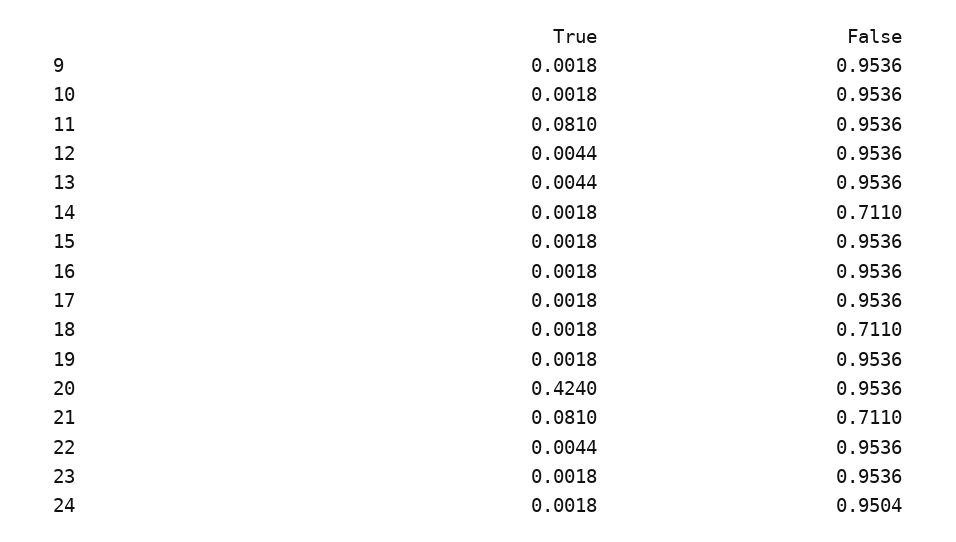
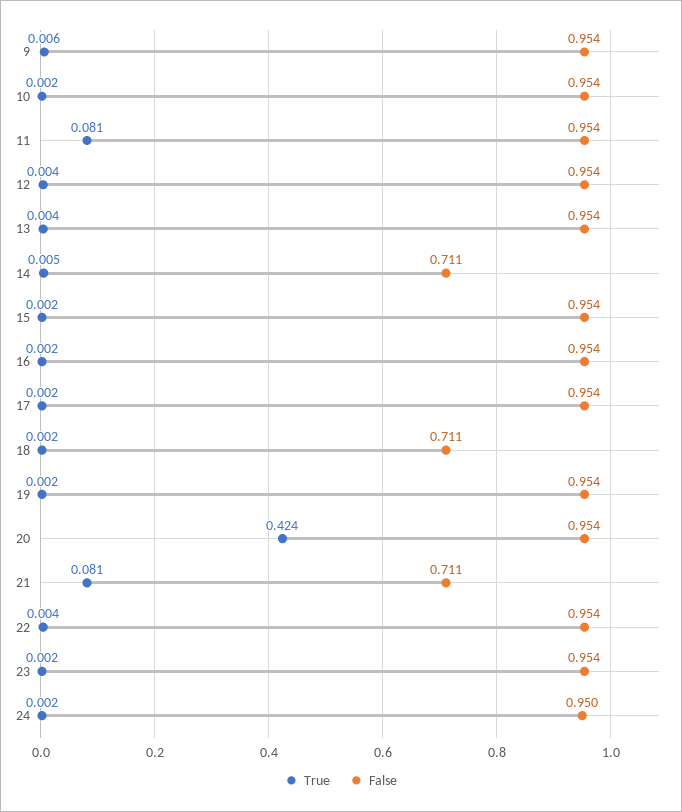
True, 9: 0.0018 -> 0.006
True, 14: 0.0018 -> 0.005

